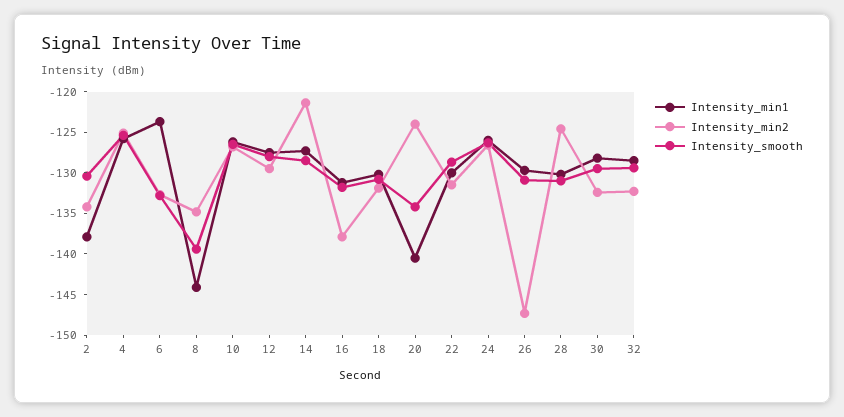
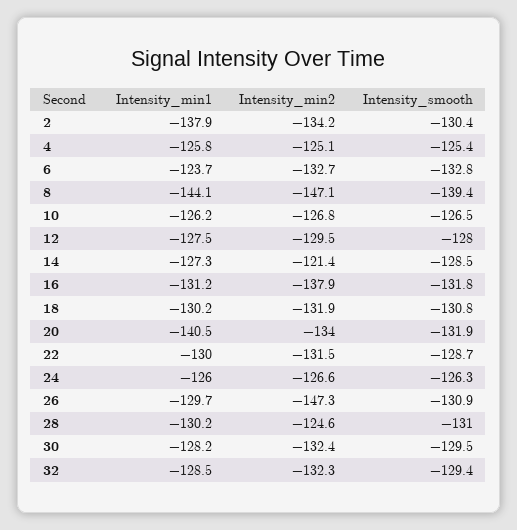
Intensity_min2, 8: -135 -> -147.1
Intensity_min2, 20: -124 -> -134
Intensity_smooth, 20: -134 -> -131.9

